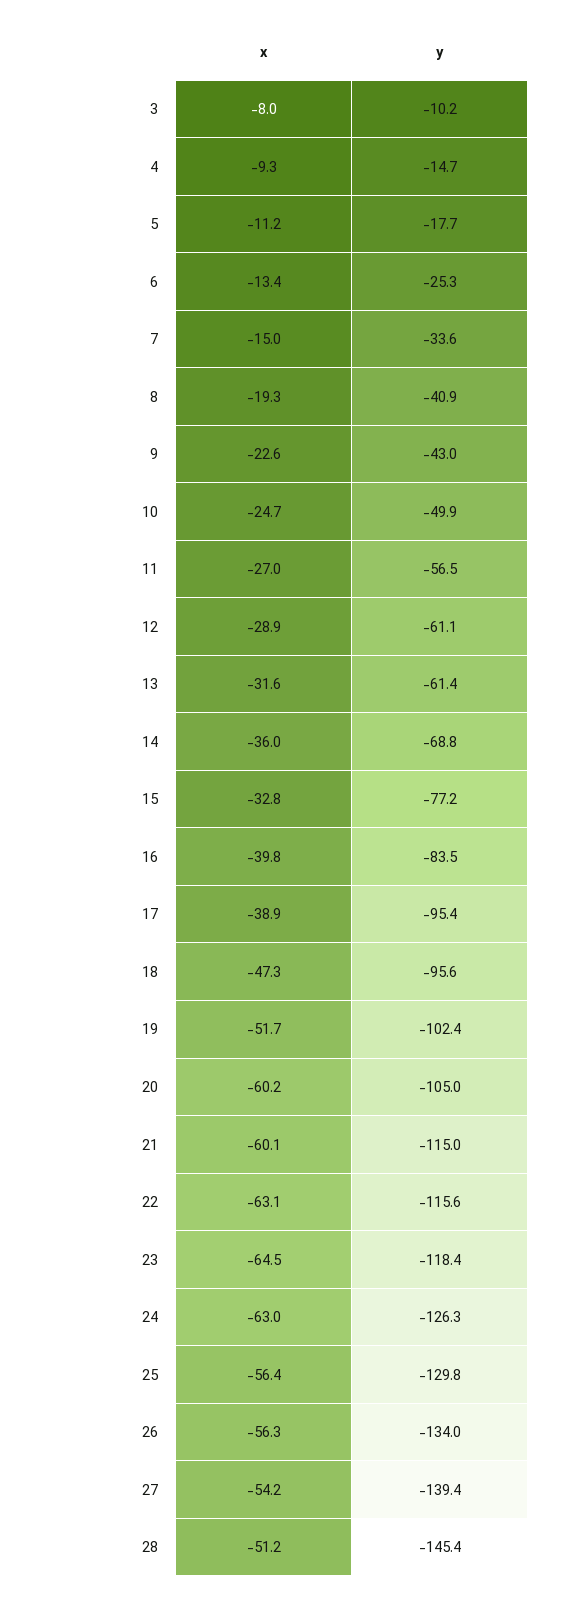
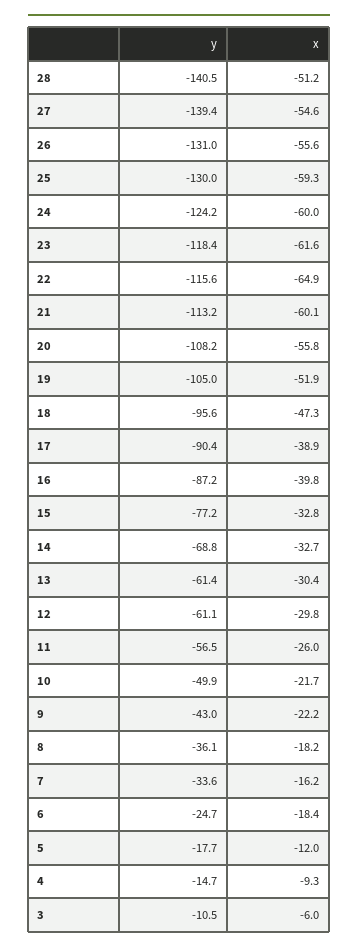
x, 3: -8 -> -6
y, 3: -10.2 -> -10.5
x, 5: -11.2 -> -12
x, 6: -13.4 -> -18.4
y, 6: -25.3 -> -24.7
x, 7: -15 -> -16.2
x, 8: -19.3 -> -18.2
y, 8: -40.9 -> -36.1
x, 9: -22.6 -> -22.2
x, 10: -24.7 -> -21.7
x, 11: -27 -> -26
x, 12: -28.9 -> -29.8
x, 13: -31.6 -> -30.4
x, 14: -36 -> -32.7
y, 16: -83.5 -> -87.2
y, 17: -95.4 -> -90.4
x, 19: -51.7 -> -51.9
y, 19: -102.4 -> -105
x, 20: -60.2 -> -55.8
y, 20: -105 -> -108.2
y, 21: -115 -> -113.2
x, 22: -63.1 -> -64.9
x, 23: -64.5 -> -61.6
x, 24: -63 -> -60
y, 24: -126.3 -> -124.2
x, 25: -56.4 -> -59.3
y, 25: -129.8 -> -130
x, 26: -56.3 -> -55.6
y, 26: -134 -> -131
x, 27: -54.2 -> -54.6
y, 28: -145.4 -> -140.5

